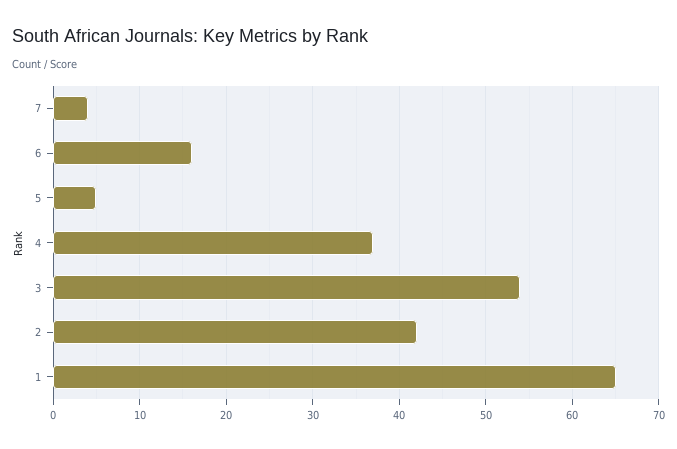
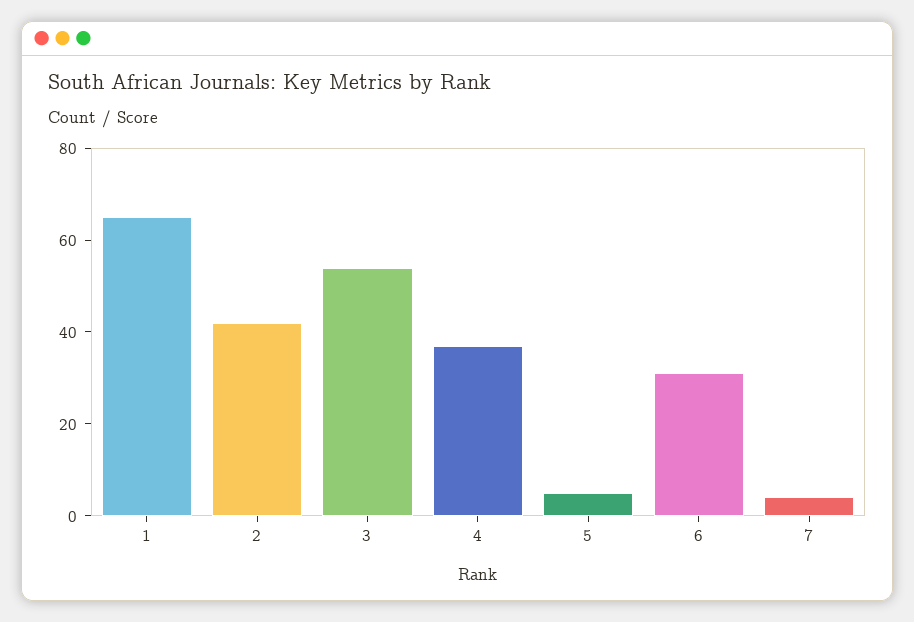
6: 16 -> 30

